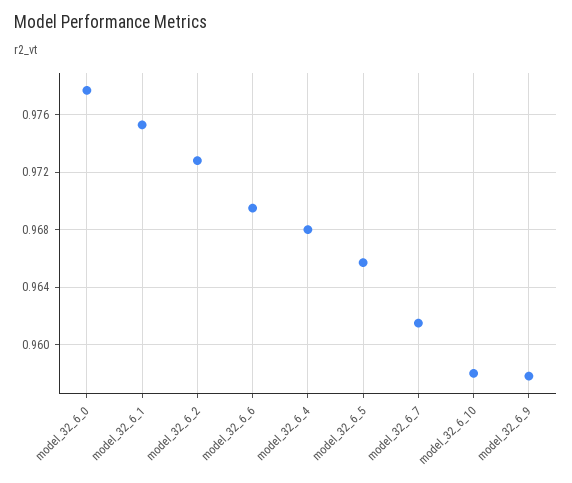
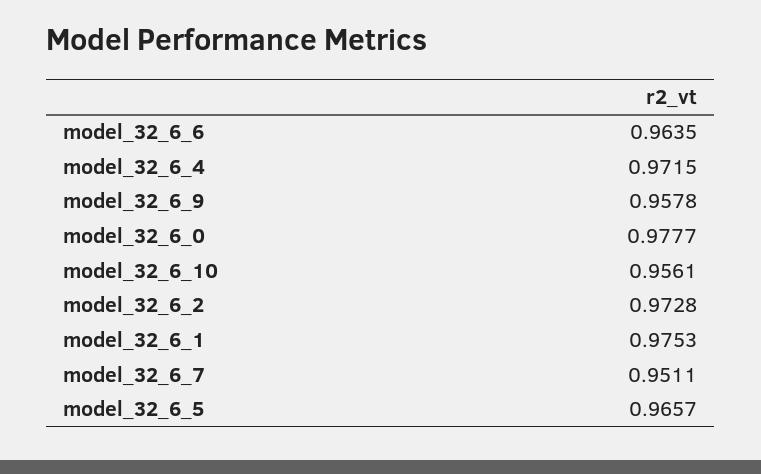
model_32_6_6: 0.9695 -> 0.9635
model_32_6_4: 0.968 -> 0.9715
model_32_6_7: 0.9615 -> 0.9511
model_32_6_10: 0.958 -> 0.9561

